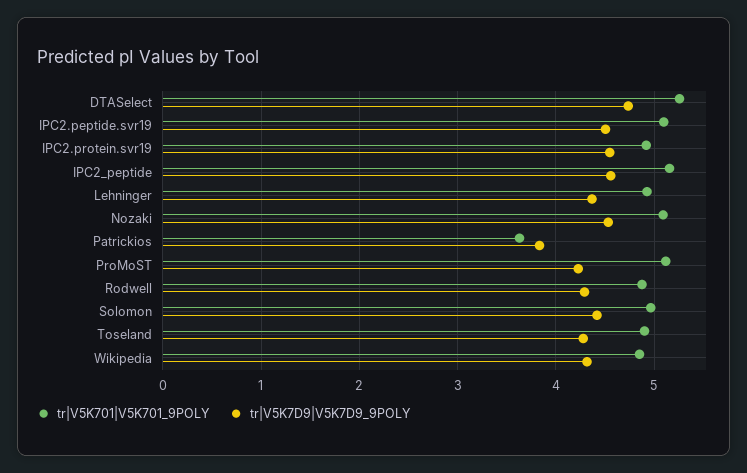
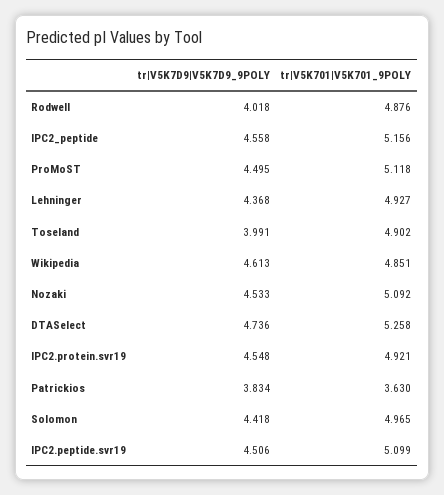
tr|V5K7D9|V5K7D9_9POLY, ProMoST: 4.2 -> 4.495
tr|V5K7D9|V5K7D9_9POLY, Rodwell: 4.3 -> 4.018
tr|V5K7D9|V5K7D9_9POLY, Toseland: 4.3 -> 3.991
tr|V5K7D9|V5K7D9_9POLY, Wikipedia: 4.3 -> 4.613

